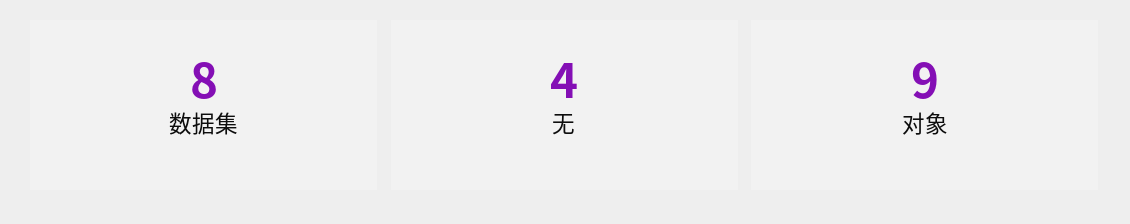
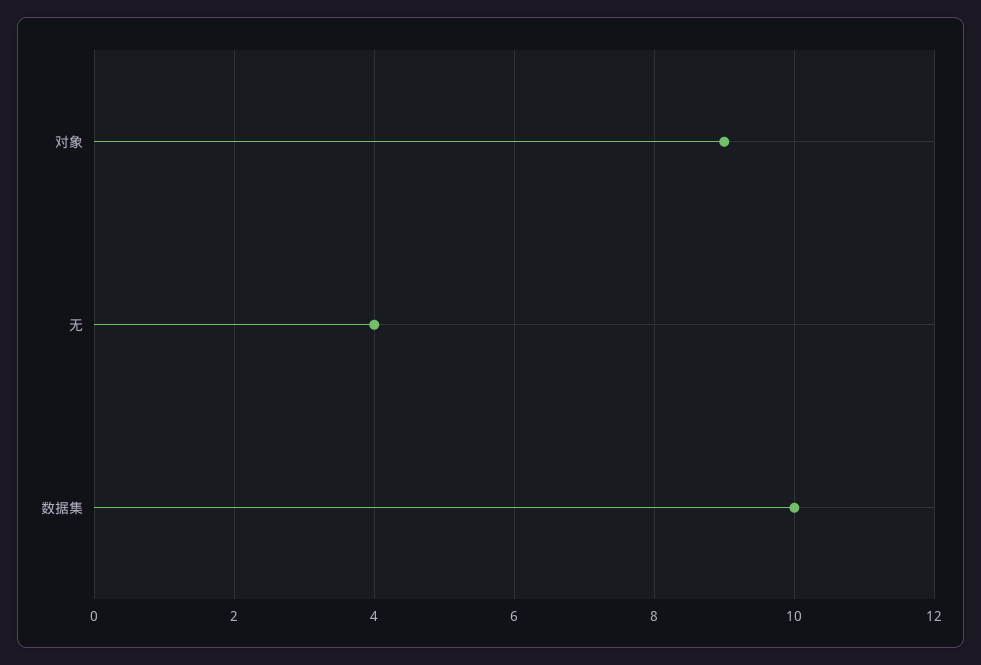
数据集: 8 -> 10

